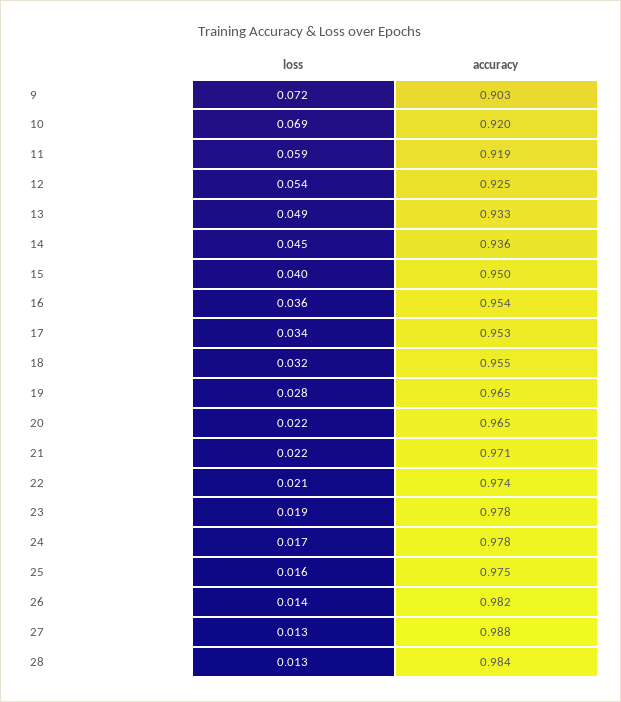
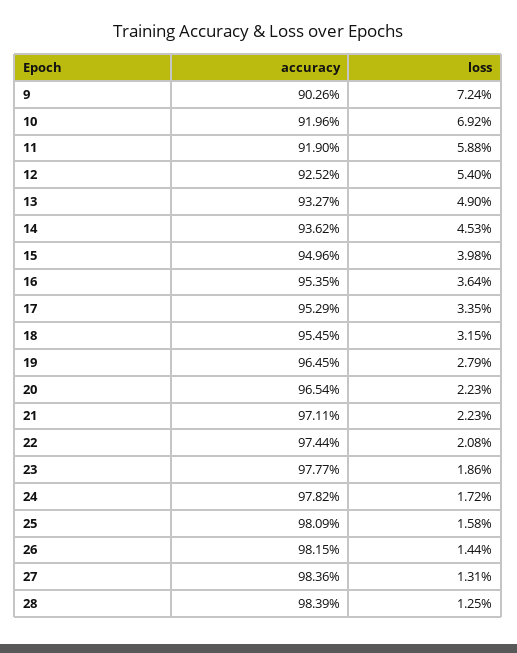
accuracy, 25: 0.975 -> 0.9809
accuracy, 27: 0.988 -> 0.9836

